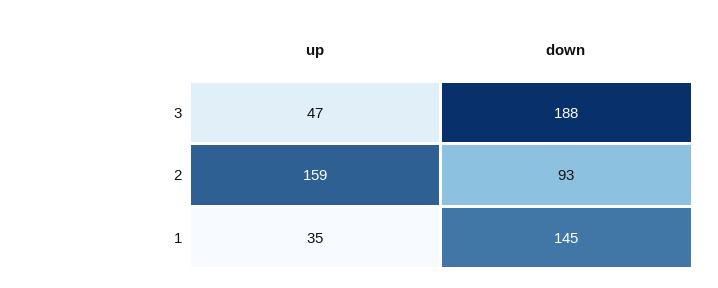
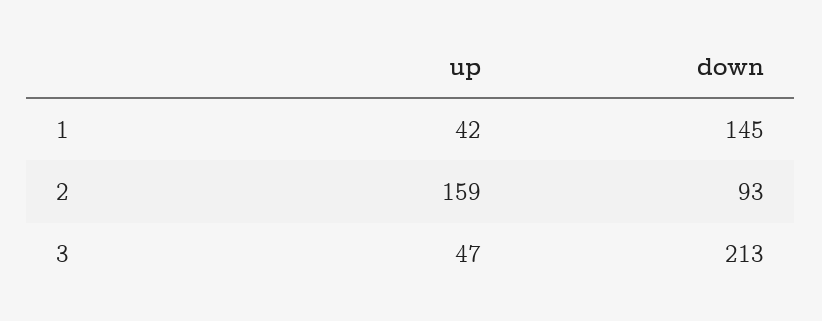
down, 3: 188 -> 213
up, 1: 35 -> 42

